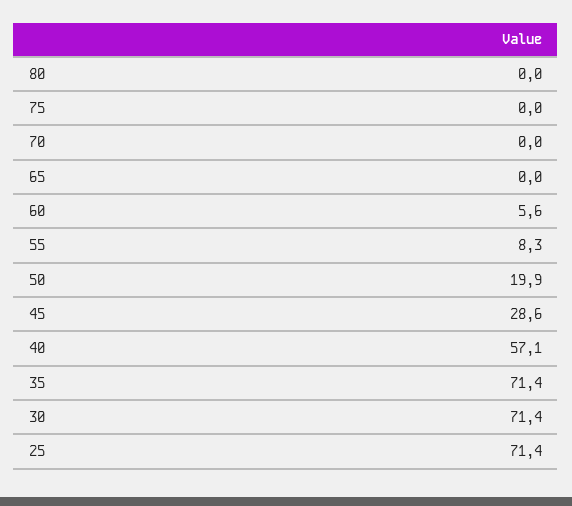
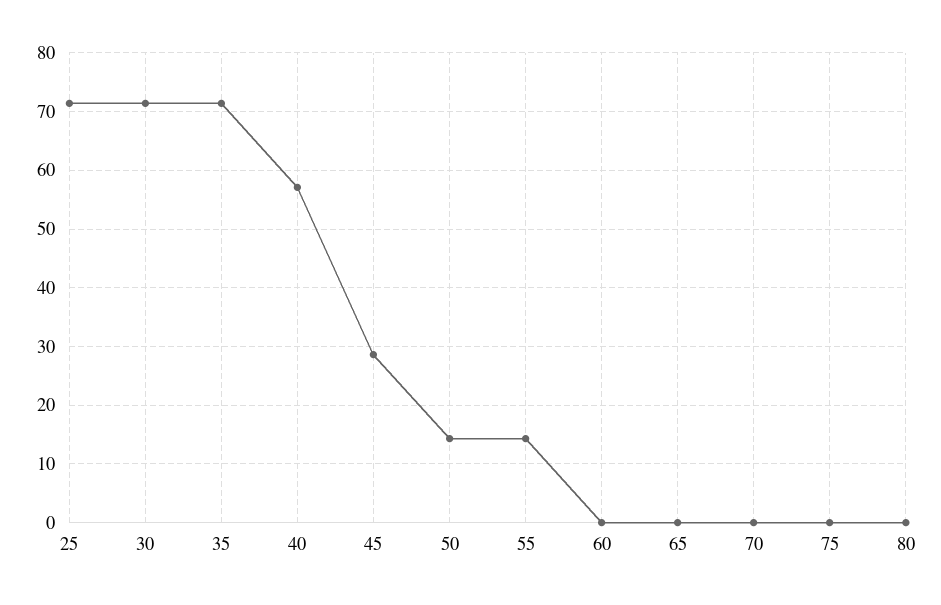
60: 5.6 -> 0
55: 8.3 -> 14
50: 19.9 -> 14

